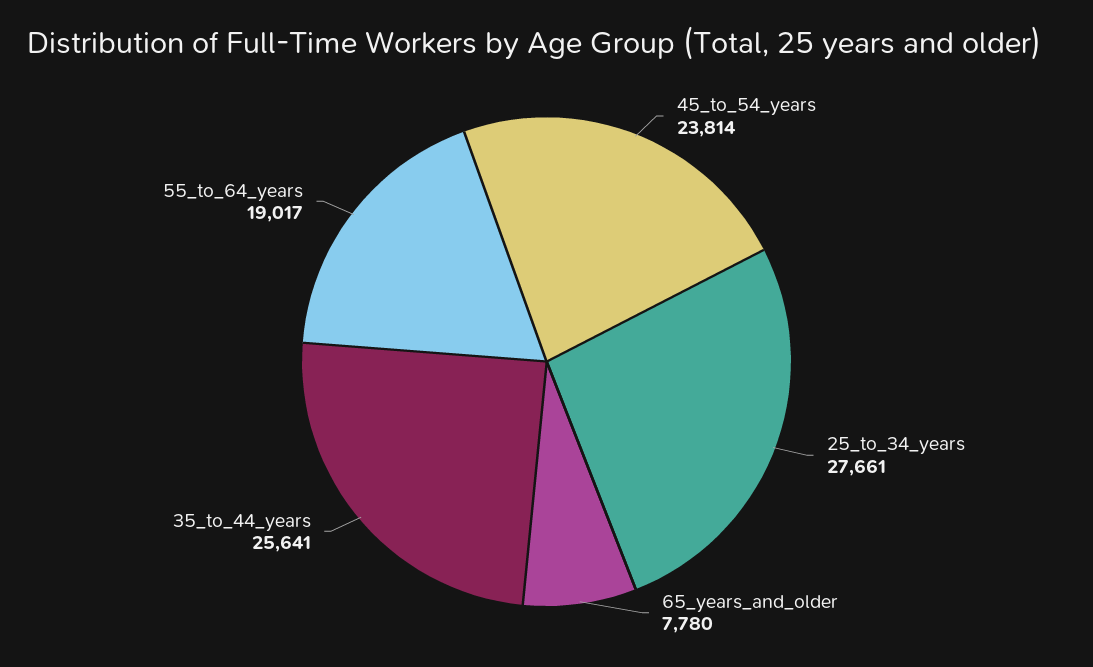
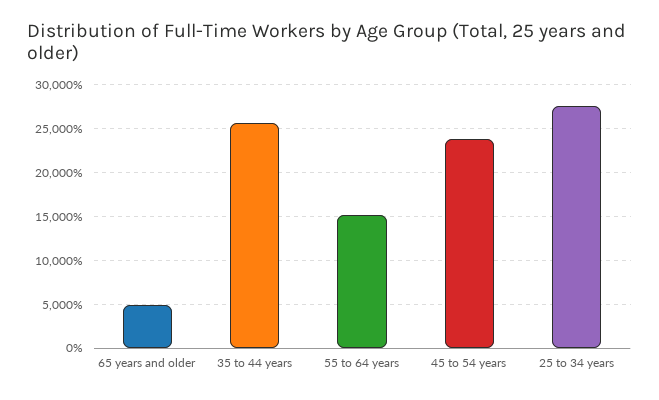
65_years_and_older: 7780 -> 5000
55_to_64_years: 19017 -> 15000

